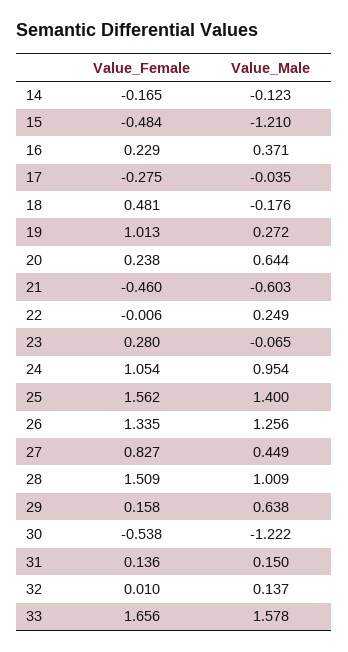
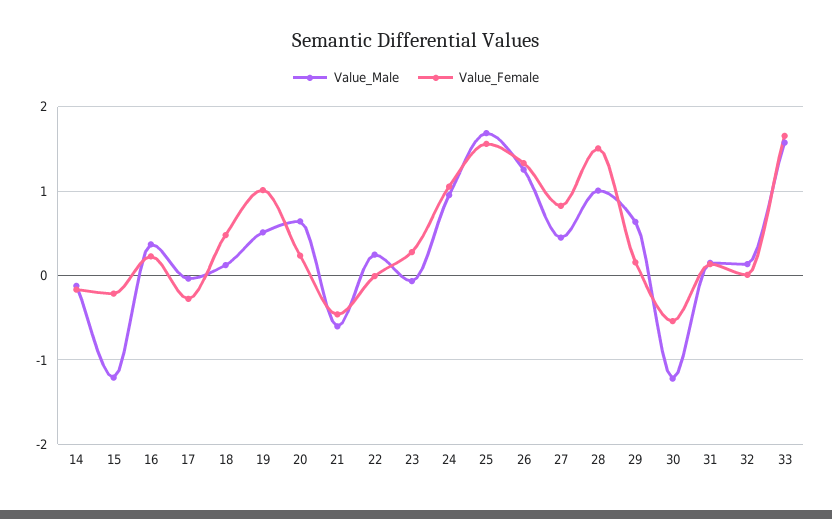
Value_Female, 15: -0.484 -> -0.2
Value_Male, 18: -0.176 -> 0.1
Value_Male, 19: 0.272 -> 0.5
Value_Male, 25: 1.4 -> 1.7

